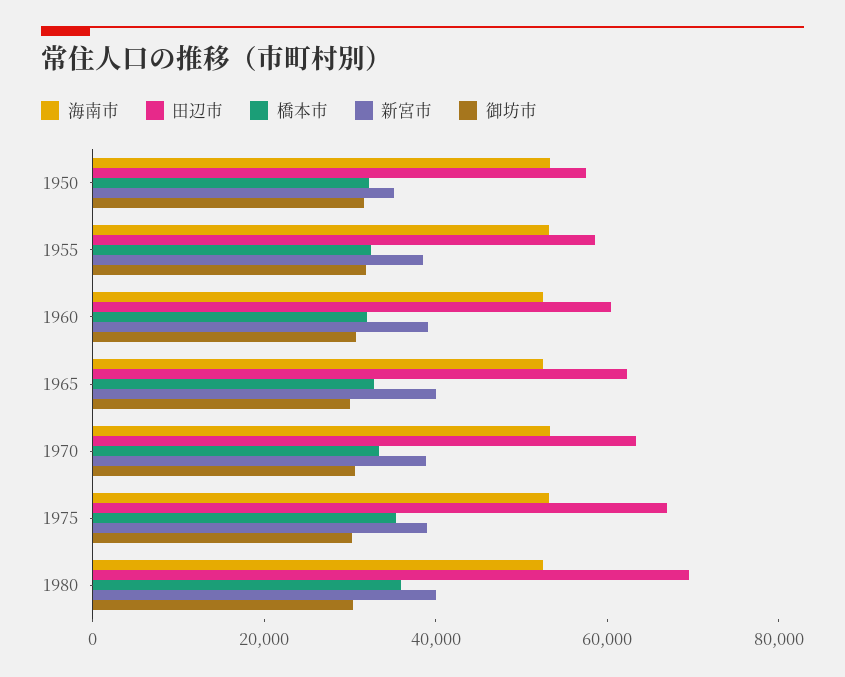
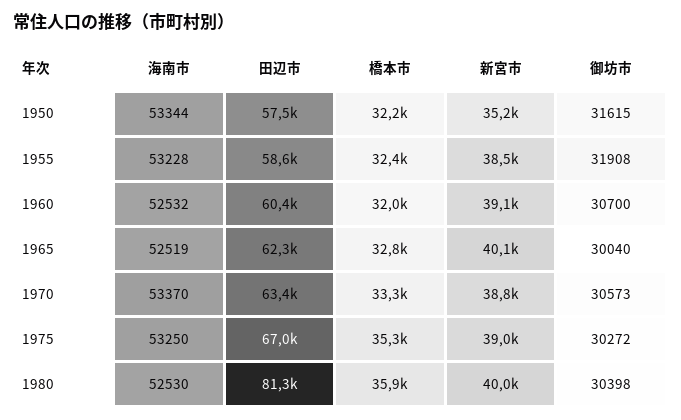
田辺市, 1980: 70000 -> 81300

